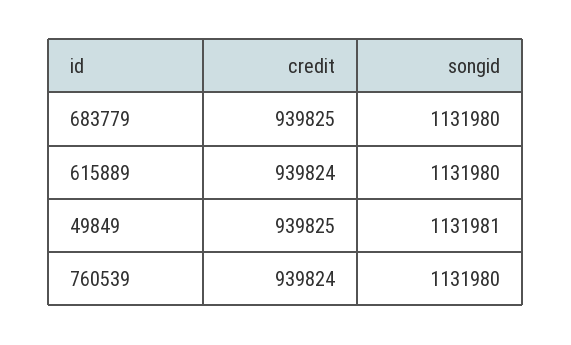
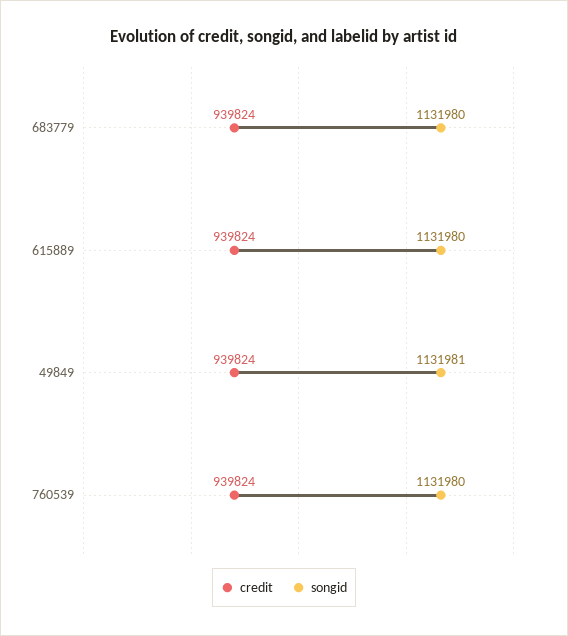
credit, 683779: 939825 -> 939824
credit, 49849: 939825 -> 939824

